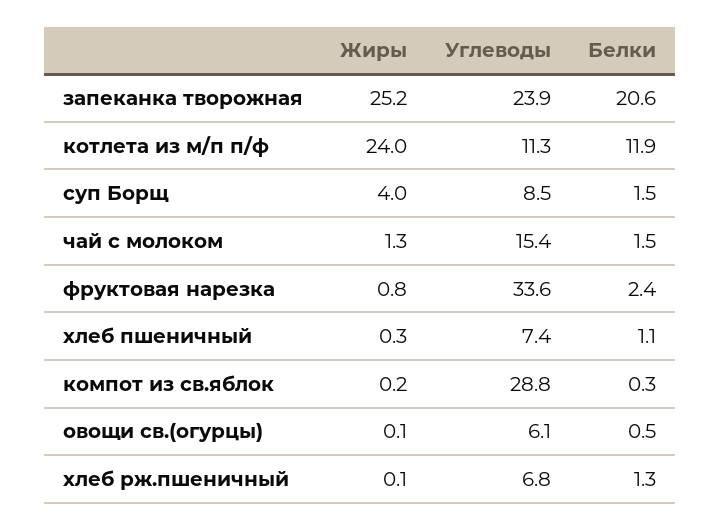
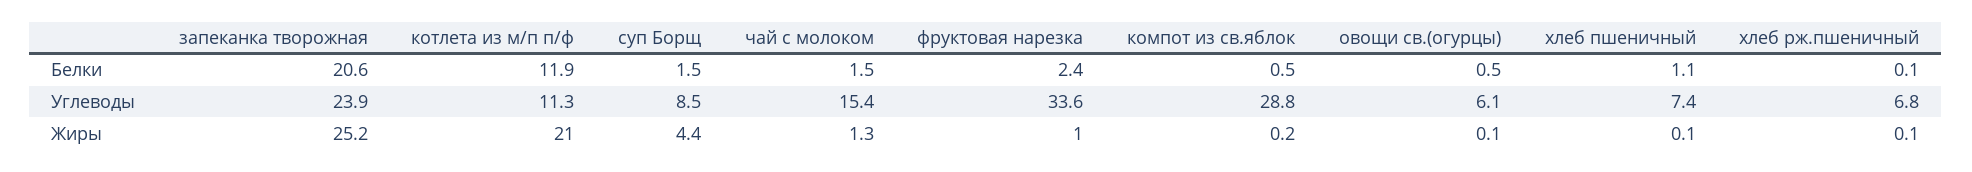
Жиры, котлета из м/п п/ф: 24 -> 21
Жиры, суп Борщ: 4 -> 4.4
Жиры, фруктовая нарезка: 0.8 -> 1
Жиры, хлеб пшеничный: 0.3 -> 0.1
Белки, компот из св.яблок: 0.3 -> 0.5
Белки, хлеб рж.пшеничный: 1.3 -> 0.1

